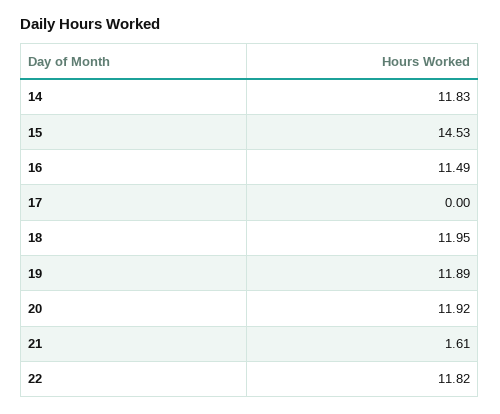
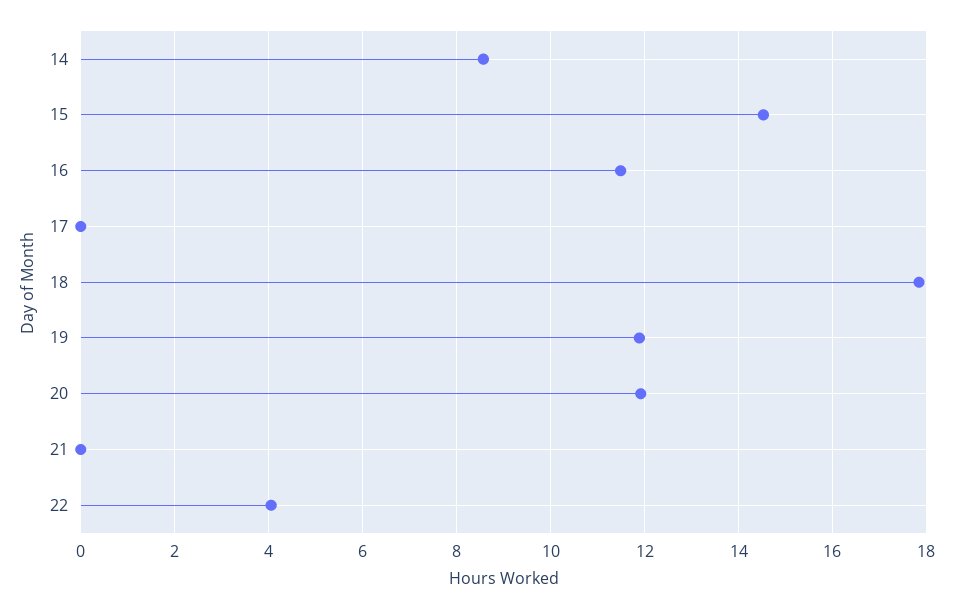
14: 11.83 -> 8.6
18: 11.95 -> 17.8
21: 1.61 -> 0
22: 11.82 -> 4

